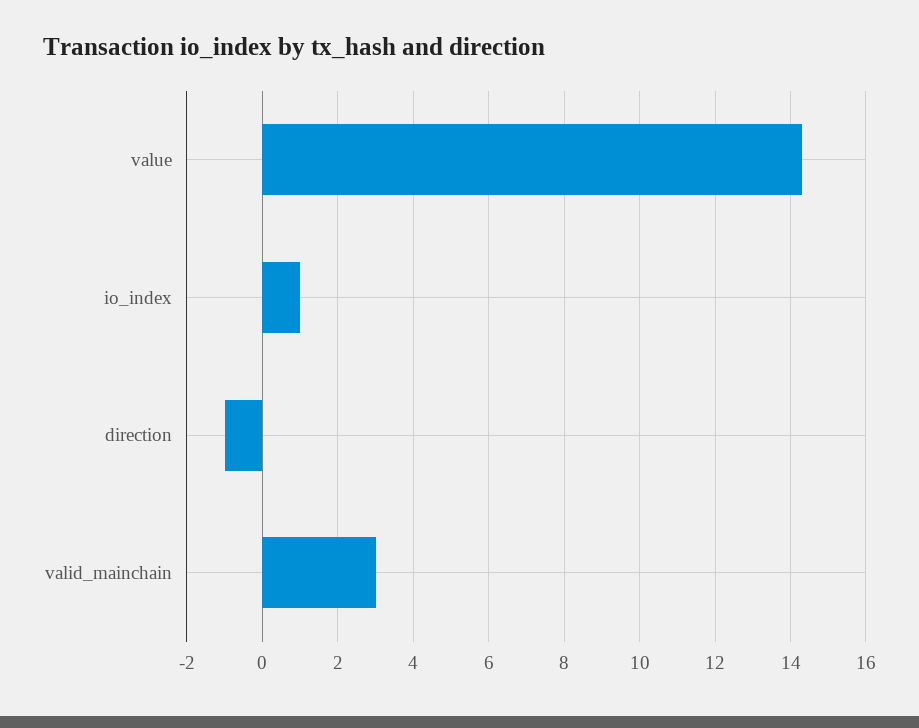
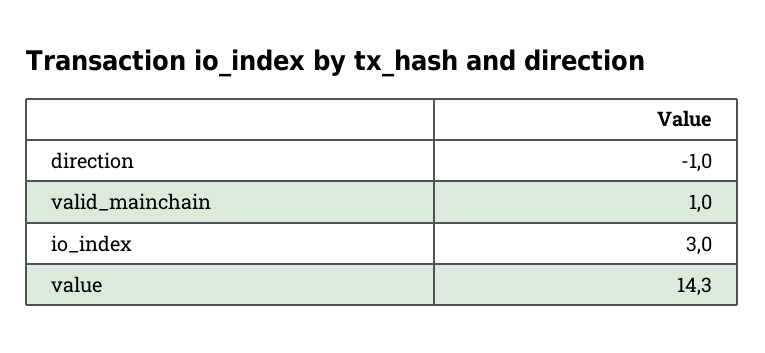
io_index: 1 -> 3
valid_mainchain: 3 -> 1

